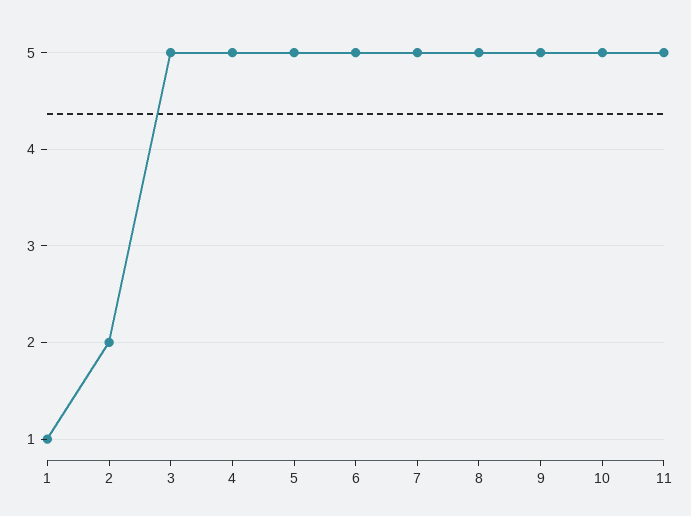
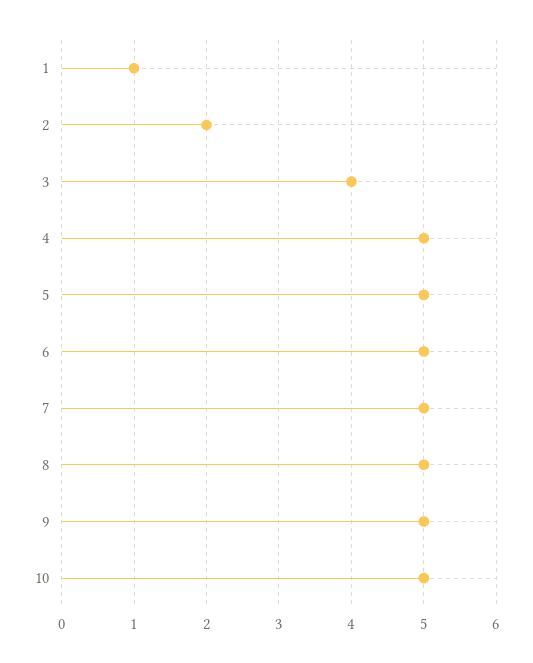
3: 5 -> 4
11: 5 -> none

